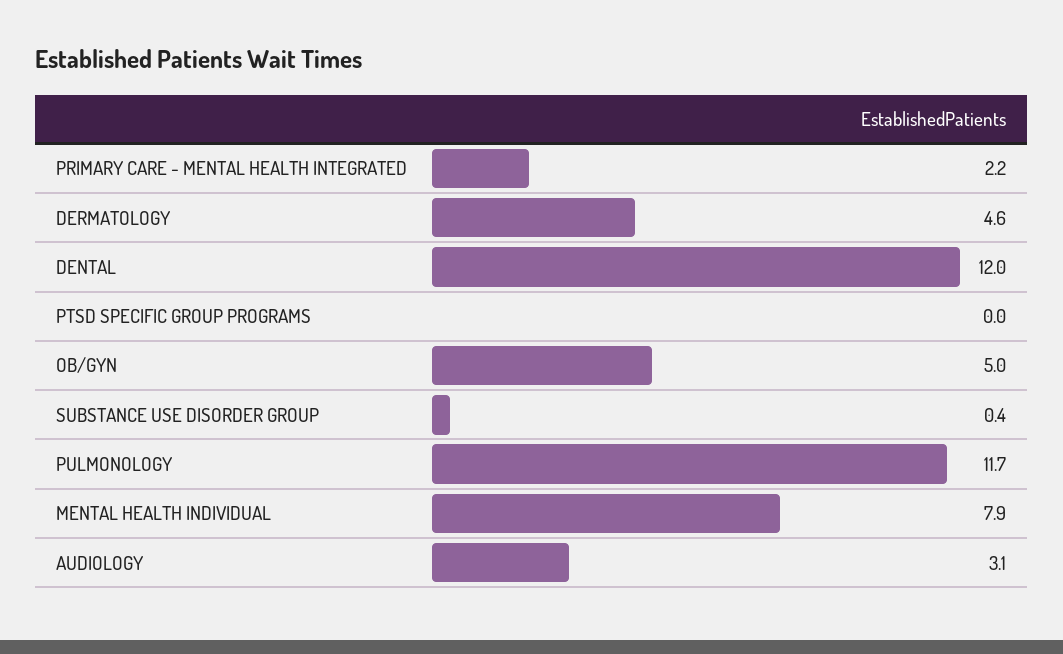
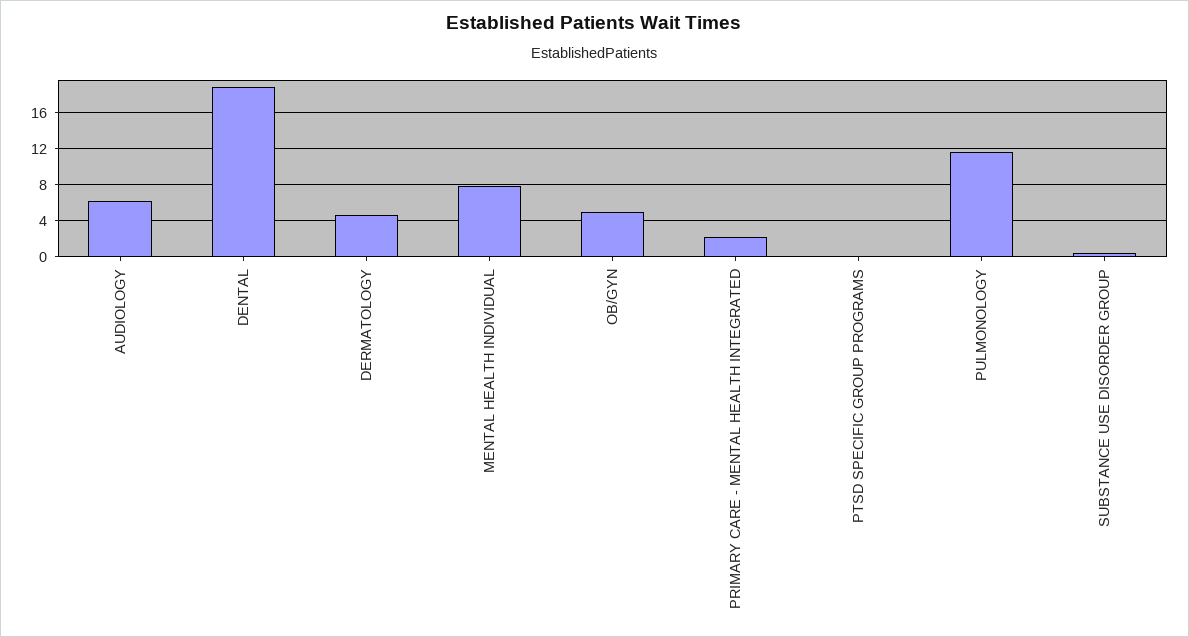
DENTAL: 12 -> 19
AUDIOLOGY: 3.1 -> 6

